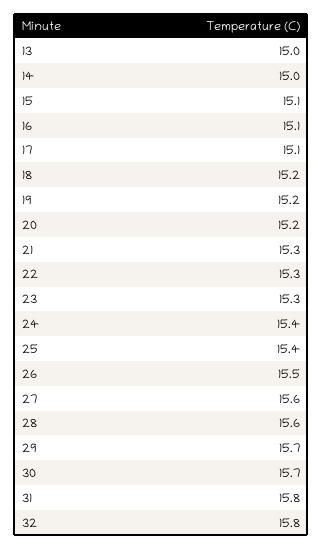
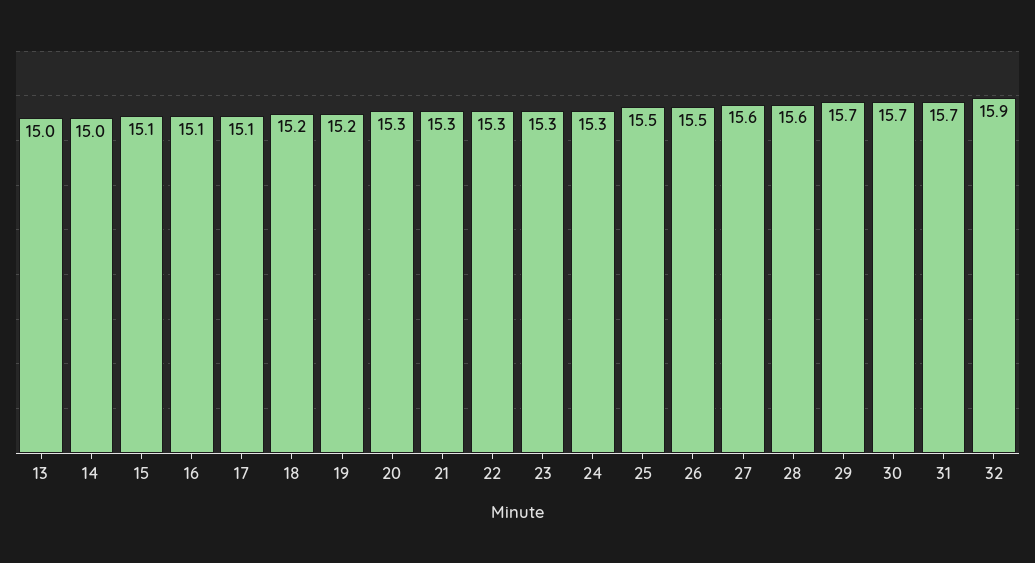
20: 15.2 -> 15.3
24: 15.4 -> 15.3
25: 15.4 -> 15.5
31: 15.8 -> 15.7
32: 15.8 -> 15.9

